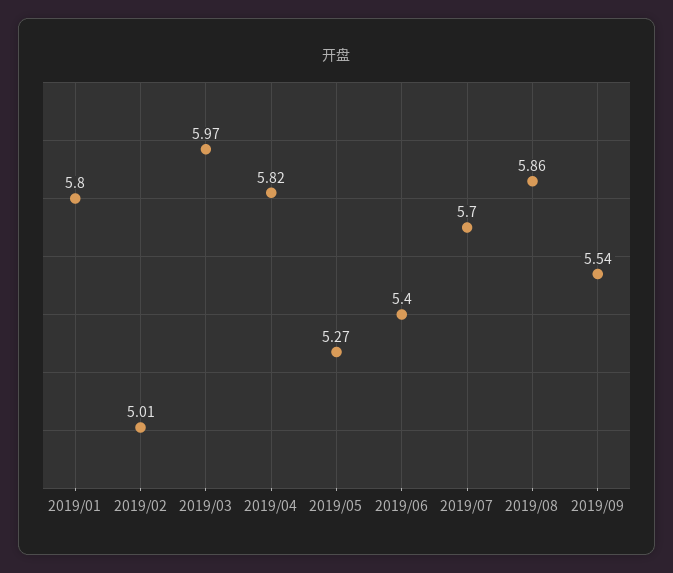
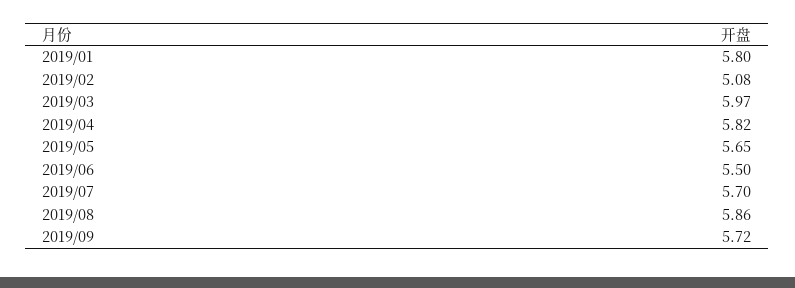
2019/02: 5.01 -> 5.08
2019/05: 5.27 -> 5.65
2019/06: 5.4 -> 5.5
2019/09: 5.54 -> 5.72

